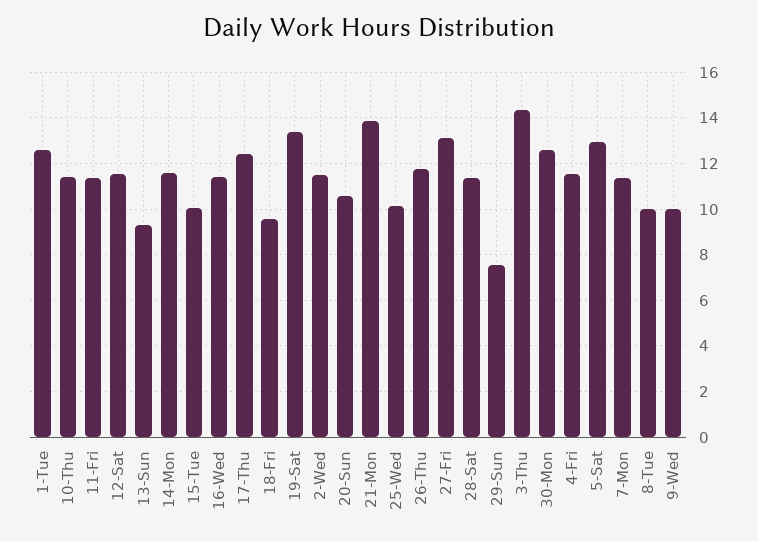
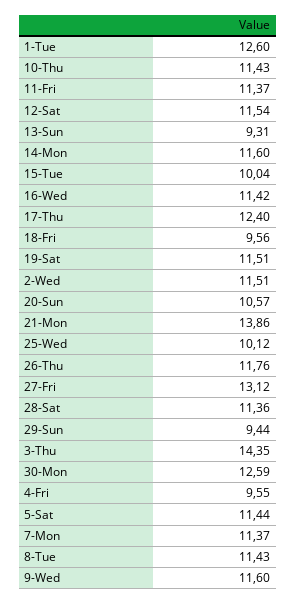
19-Sat: 13.5 -> 11.51
29-Sun: 7.5 -> 9.44
4-Fri: 11.5 -> 9.55
5-Sat: 13 -> 11.44
8-Tue: 10 -> 11.43
9-Wed: 10 -> 11.6

